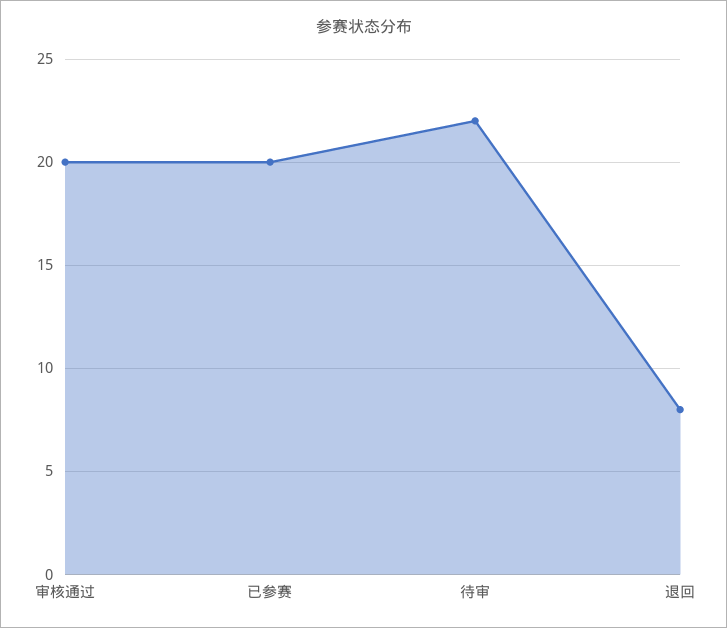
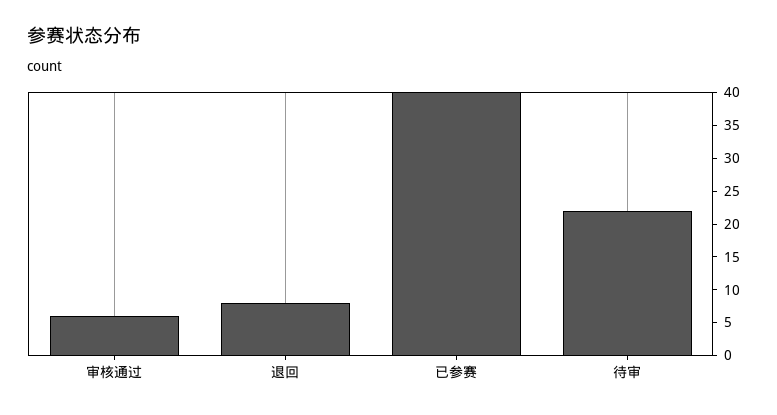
审核通过: 20 -> 5
已参赛: 20 -> 40

